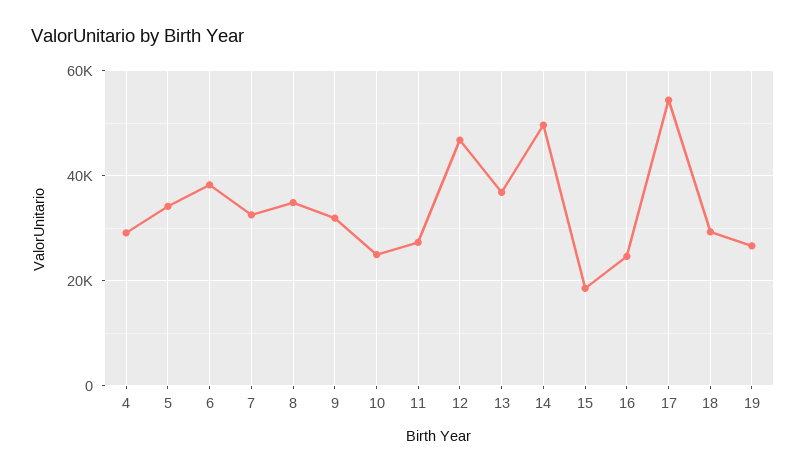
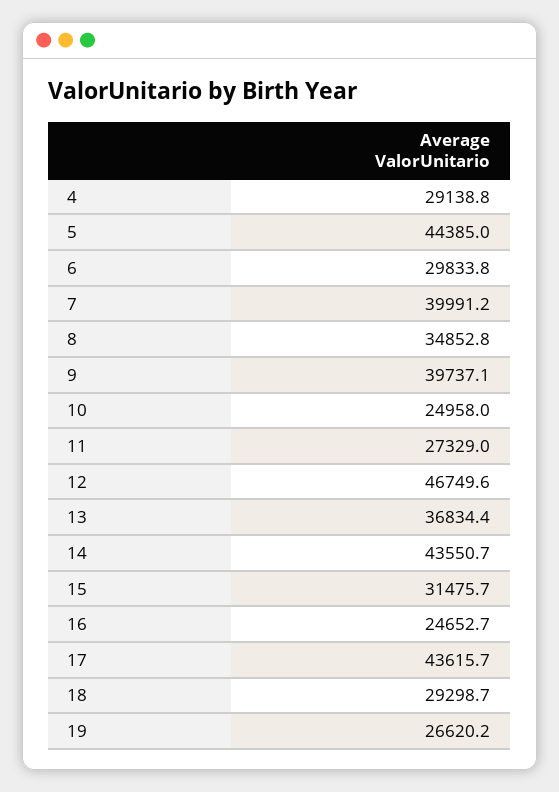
5: 34000 -> 44385
6: 38000 -> 29833.8
7: 32000 -> 39991.2
9: 32000 -> 39737.1
14: 50000 -> 43550.7
15: 18000 -> 31475.7
17: 54000 -> 43615.7

